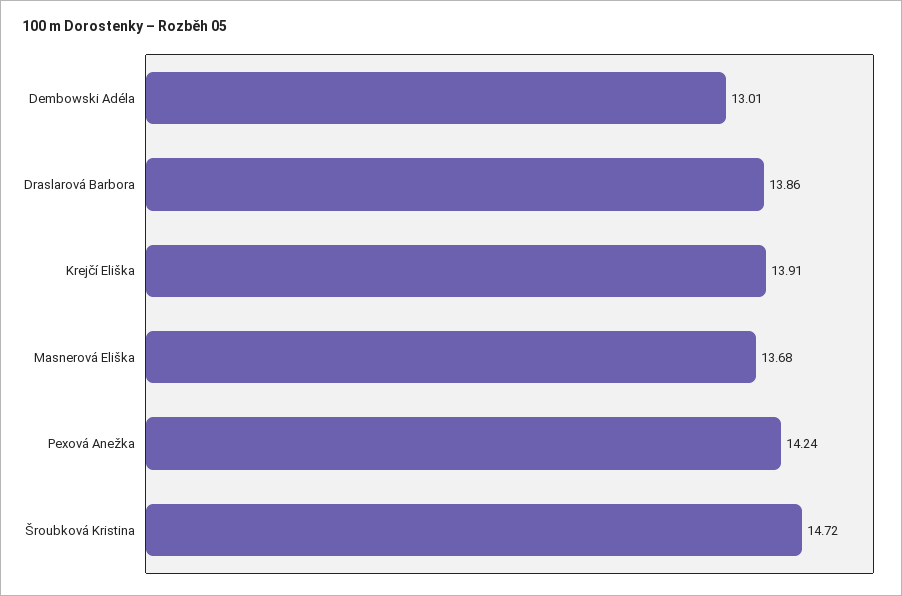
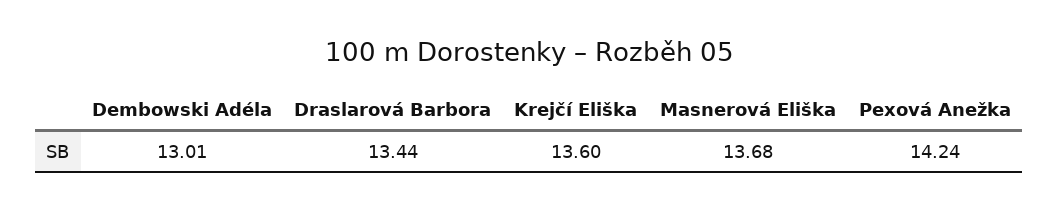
Draslarová Barbora: 13.86 -> 13.44
Krejčí Eliška: 13.91 -> 13.6
Šroubková Kristina: 14.72 -> none

